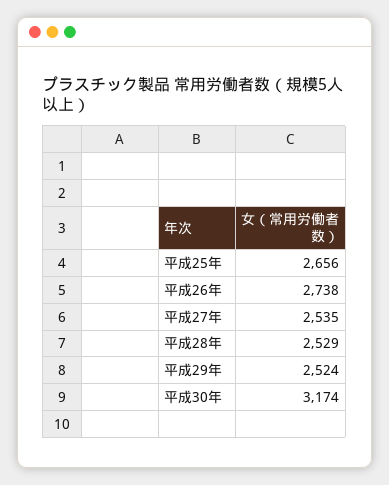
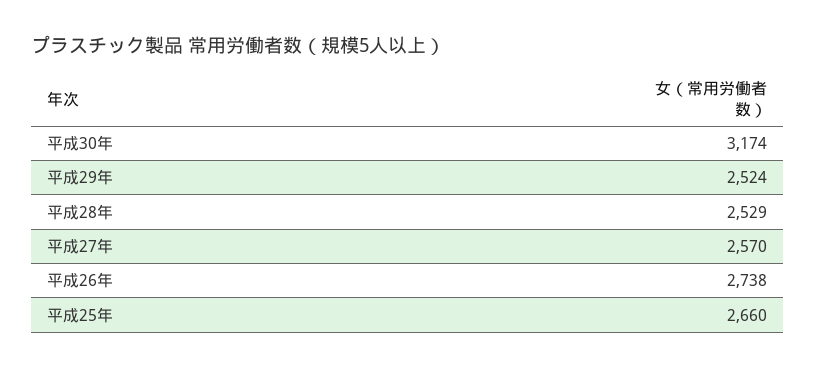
平成25年: 2656 -> 2660
平成27年: 2535 -> 2570

